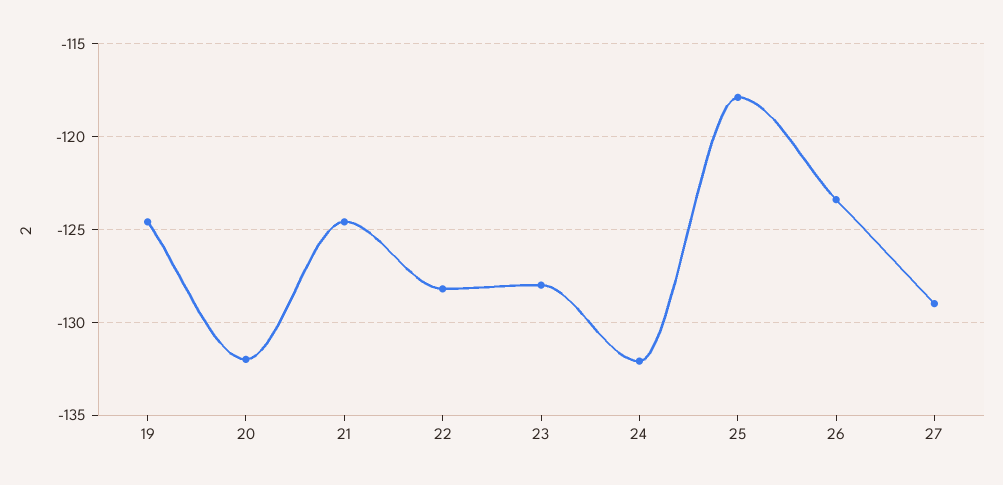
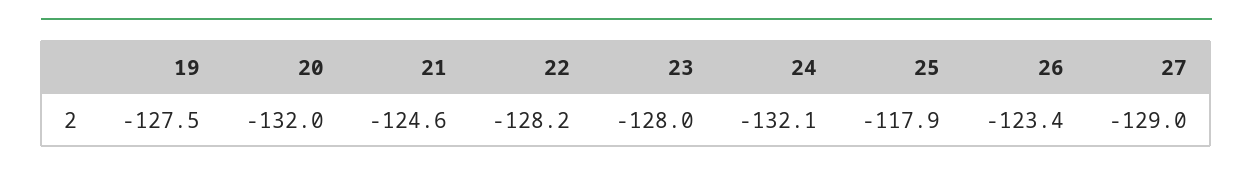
19: -124.5 -> -127.5

